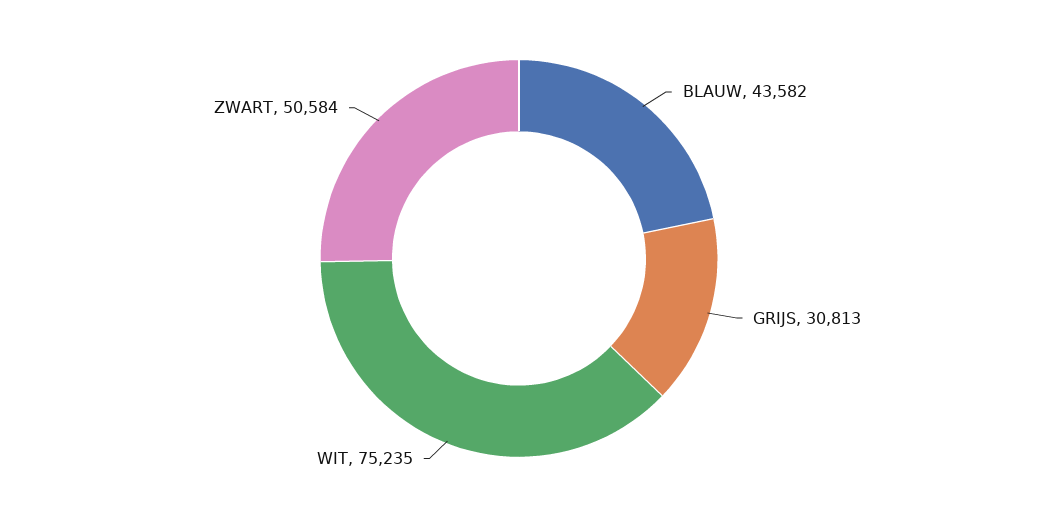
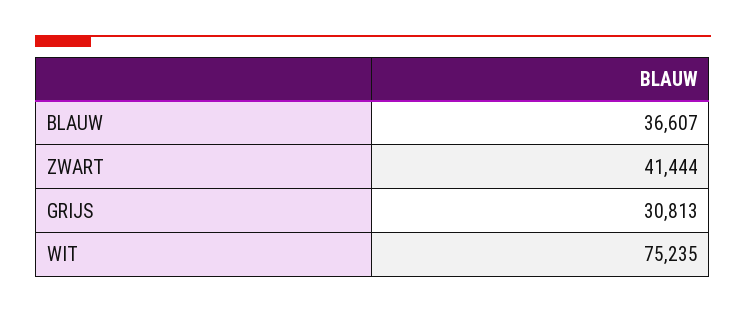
BLAUW: 43582 -> 36607
ZWART: 50584 -> 41444

